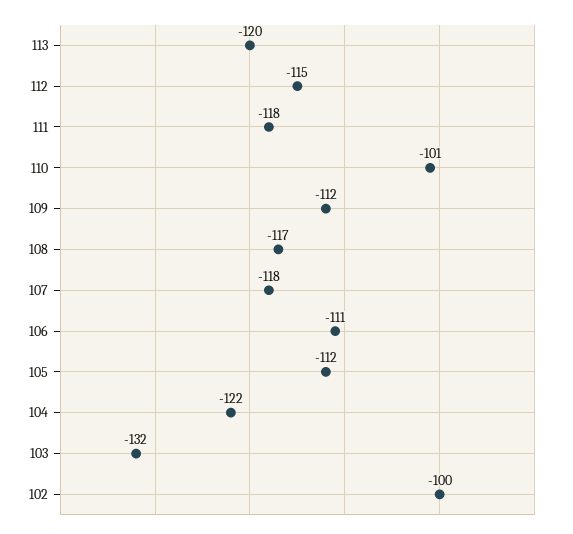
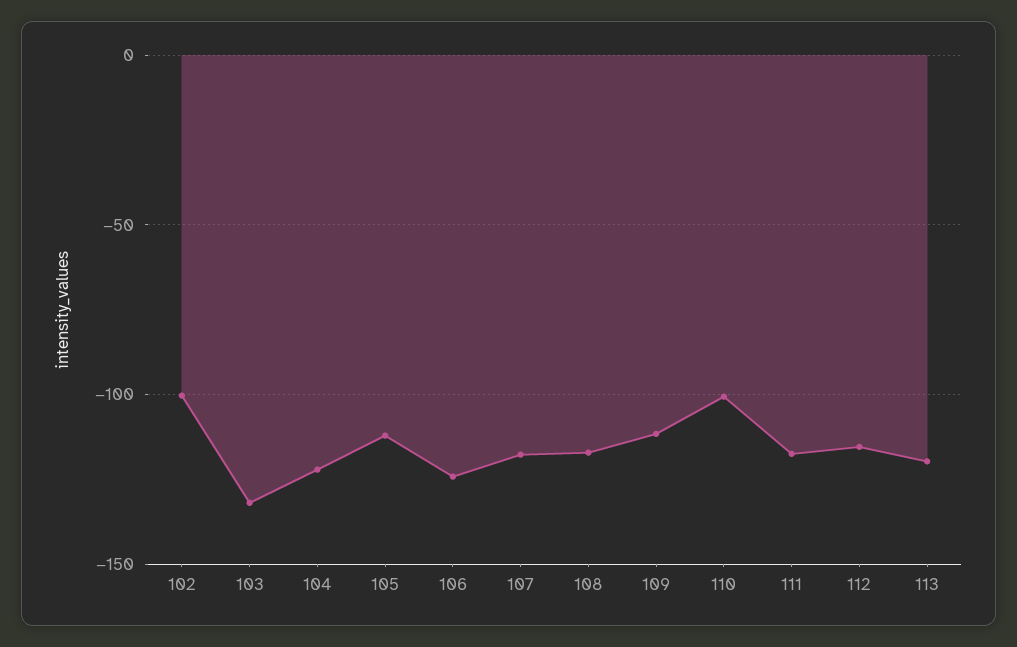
106: -111 -> -125

